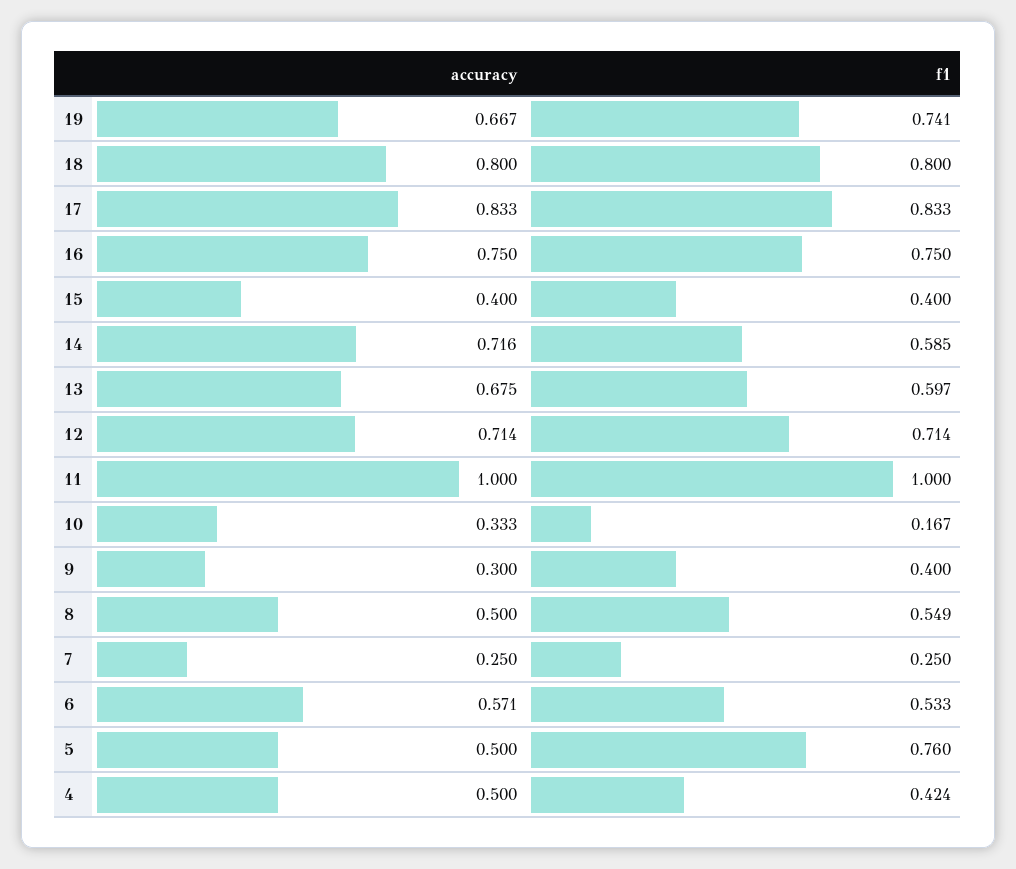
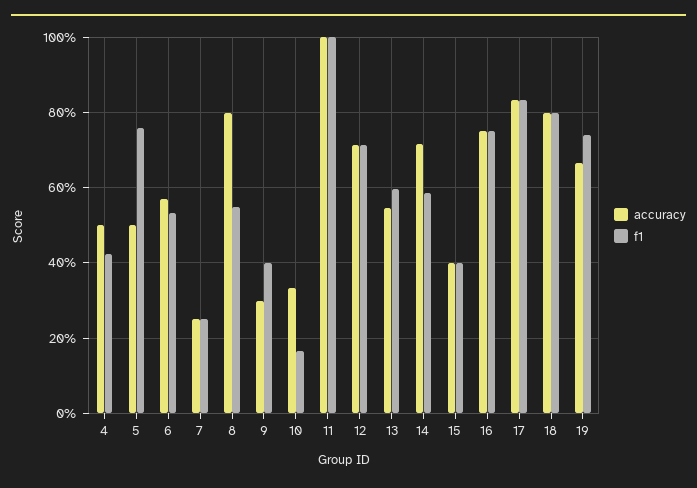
accuracy, 13: 0.675 -> 0.54
accuracy, 8: 0.5 -> 0.8

